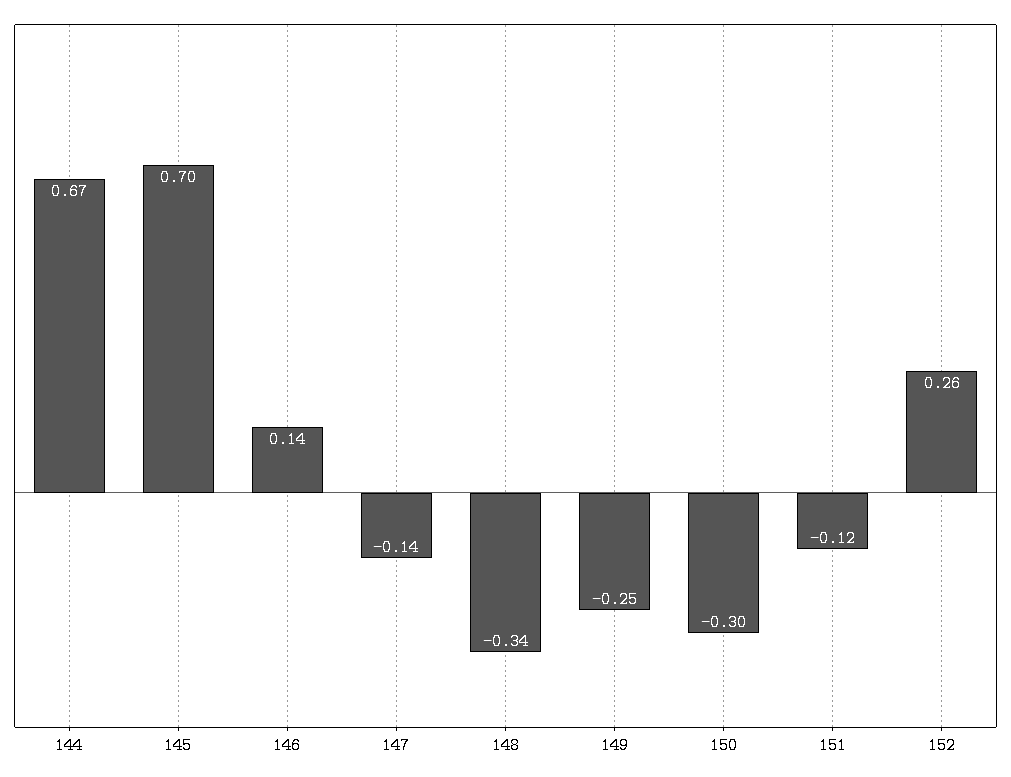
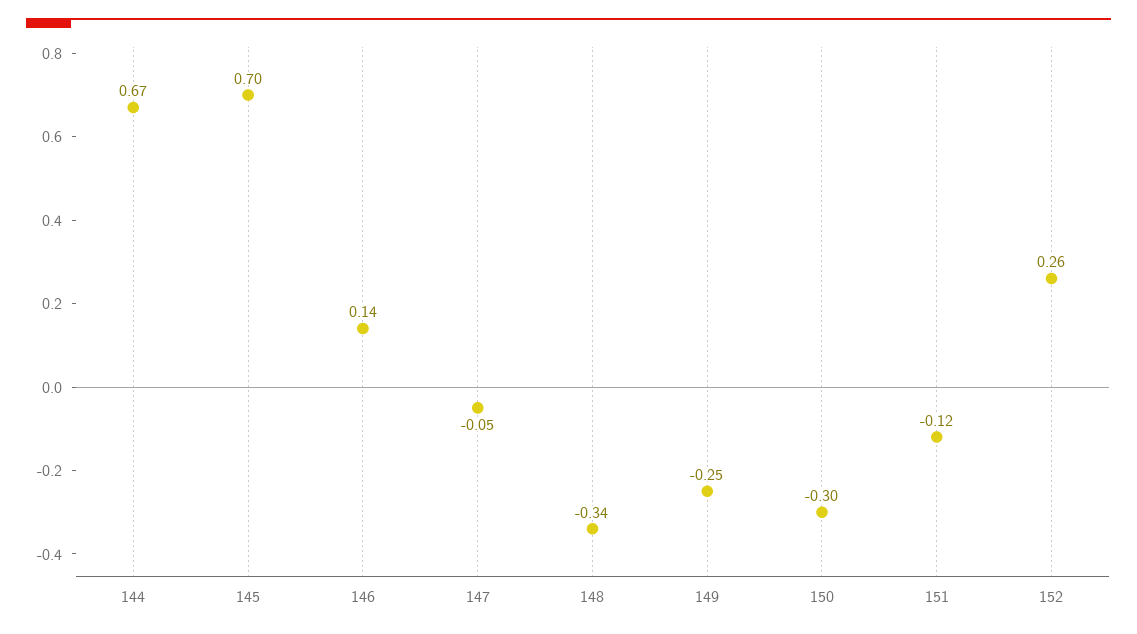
147: -0.14 -> -0.05

